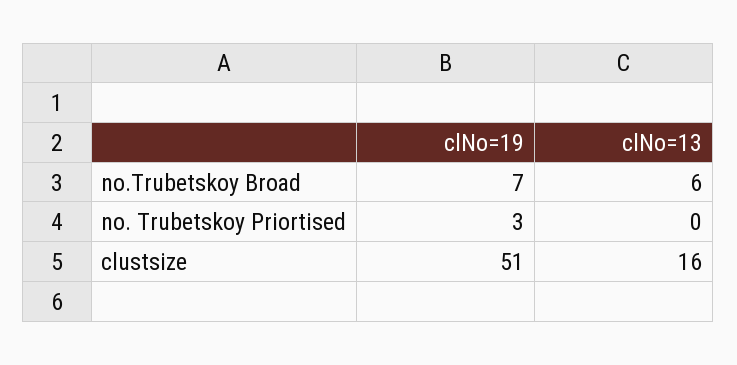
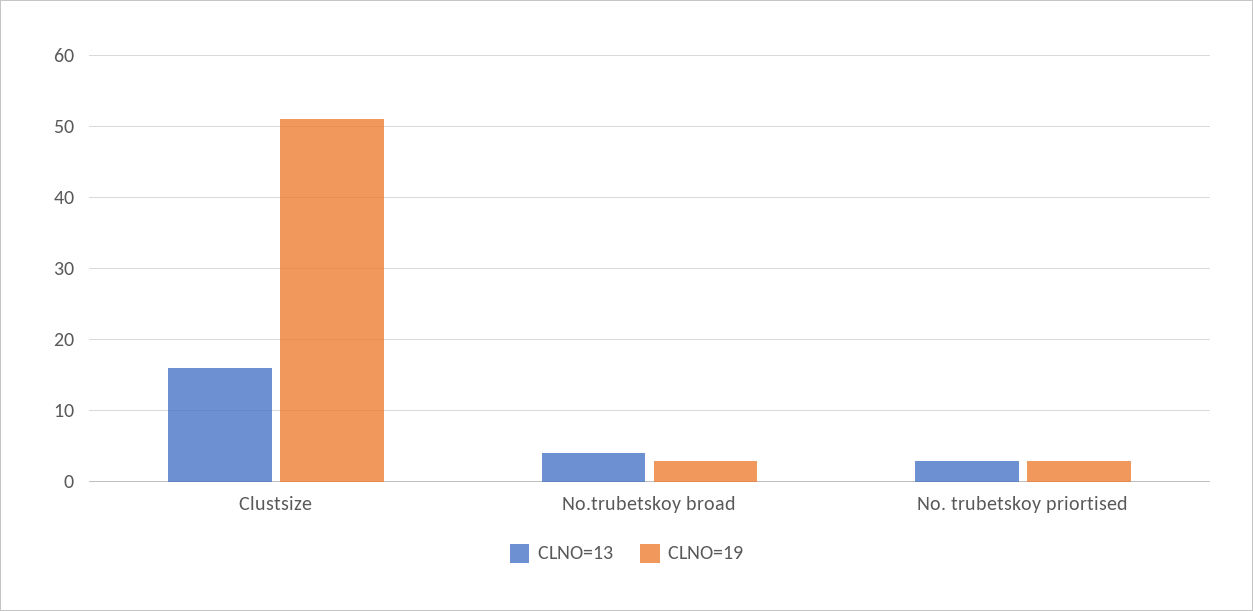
clNo=19, no.Trubetskoy Broad: 7 -> 3
clNo=13, no.Trubetskoy Broad: 6 -> 4
clNo=13, no. Trubetskoy Priortised: 0 -> 3

